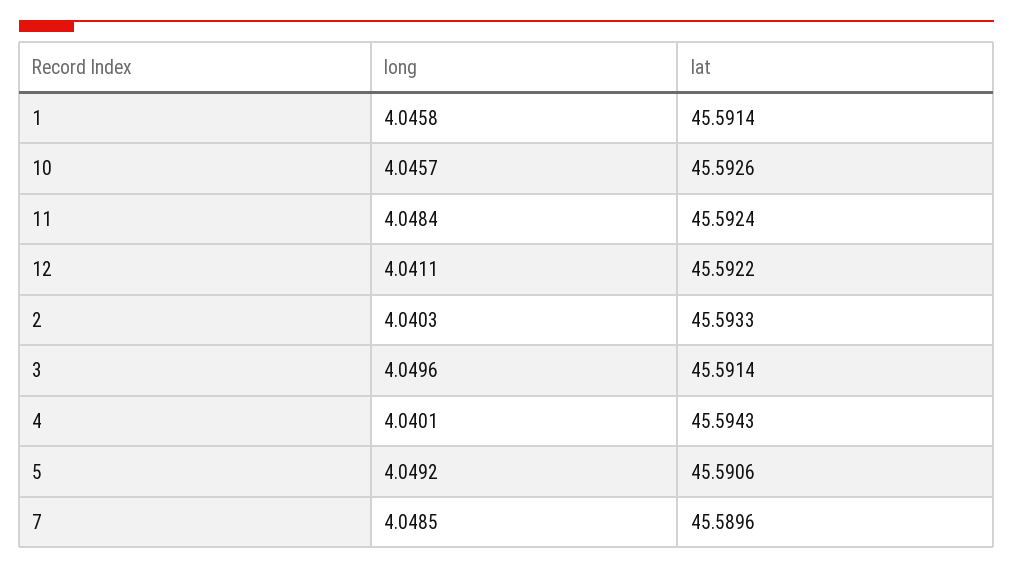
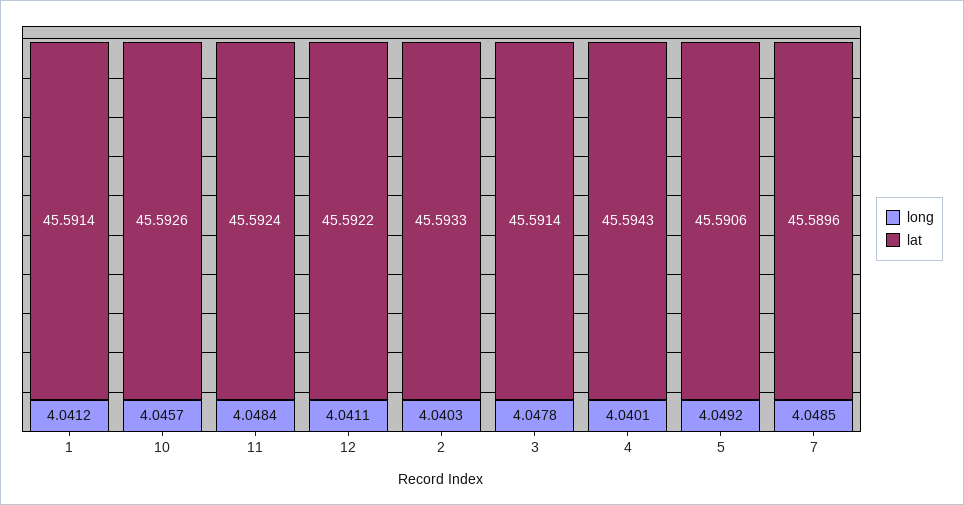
long, 1: 4.0458 -> 4.0412
long, 3: 4.0496 -> 4.0478

